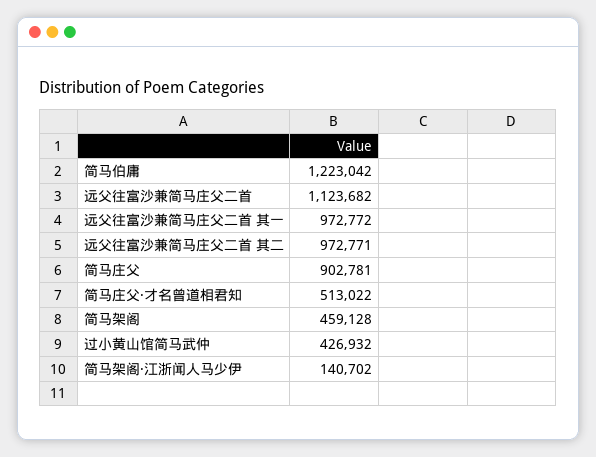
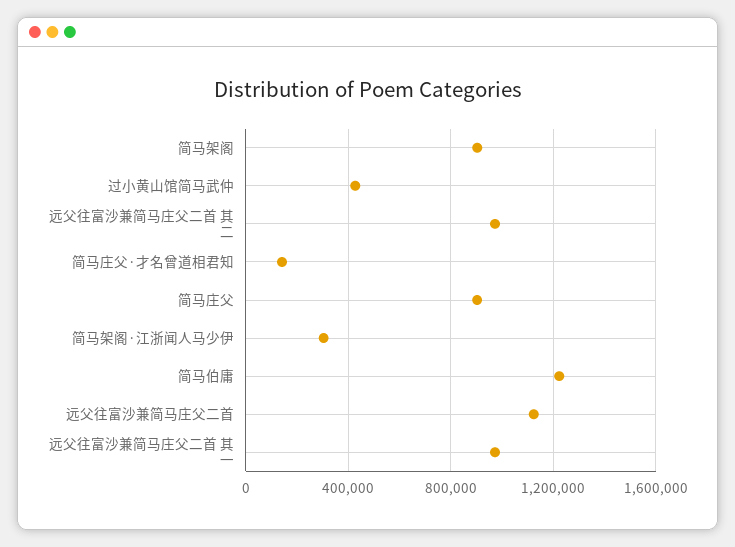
简马庄父·才名曾道相君知: 513022 -> 150000
简马架阁: 459128 -> 900000
简马架阁·江浙闻人马少伊: 140702 -> 300000

